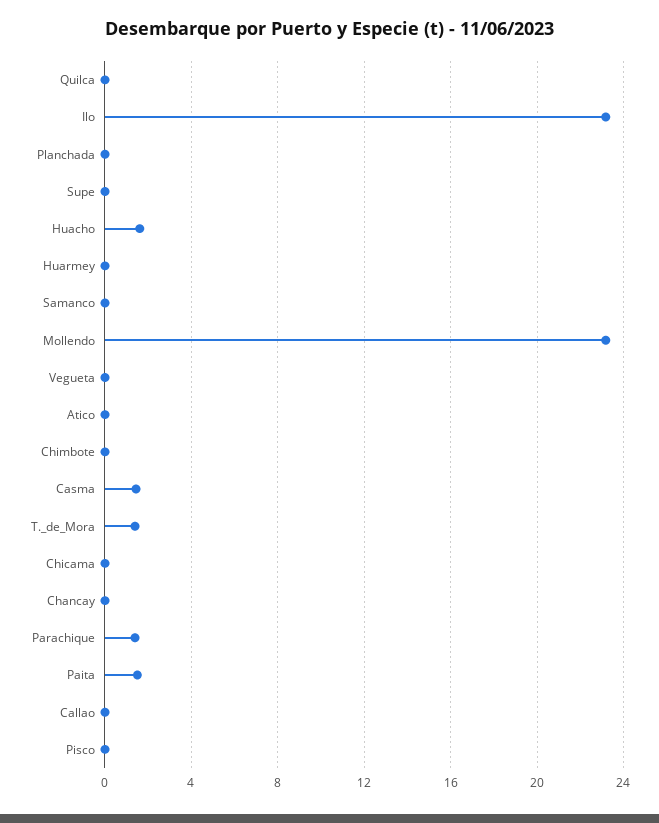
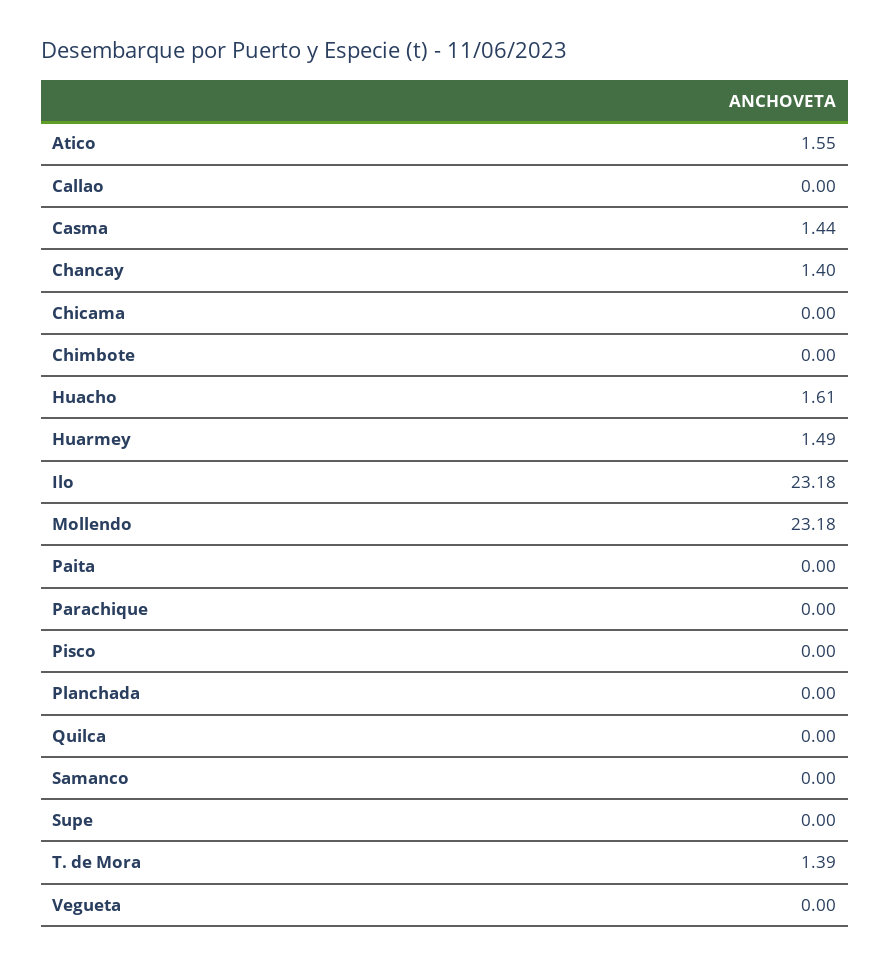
Huarmey: 0 -> 1.49
Atico: 0 -> 1.55
Chancay: 0 -> 1.4
Parachique: 1.5 -> 0
Paita: 1.5 -> 0

